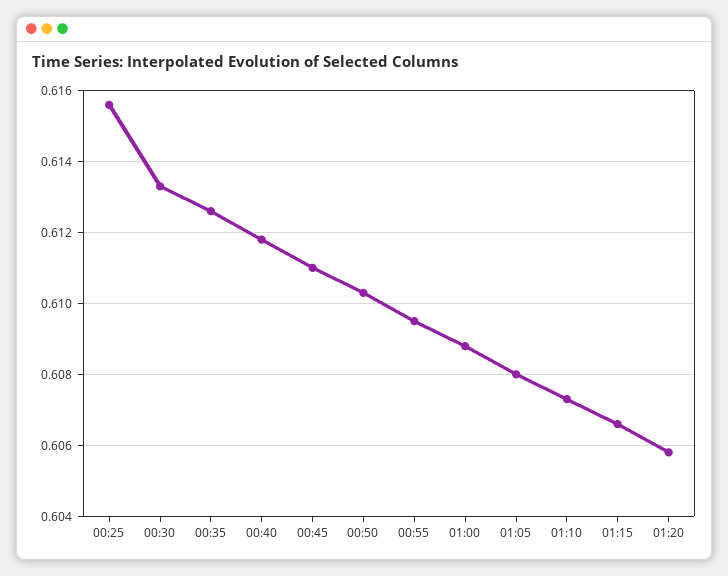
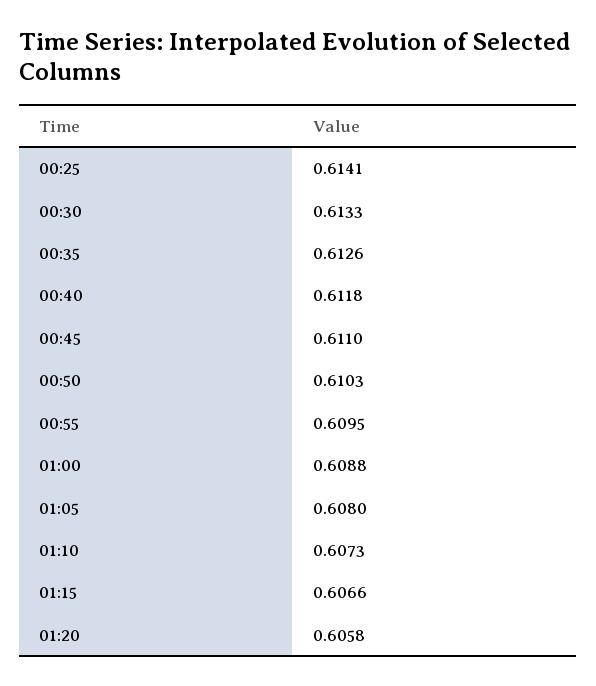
00:25: 0.6155 -> 0.6141

